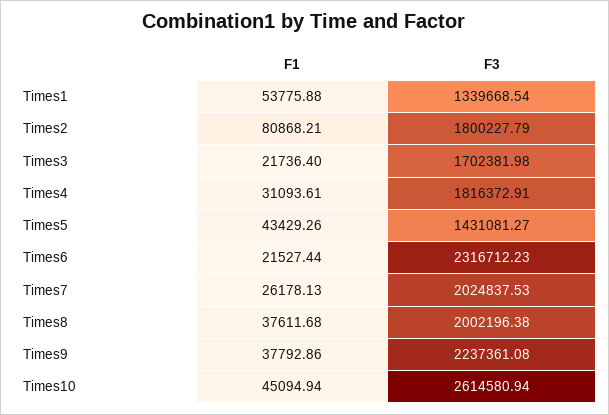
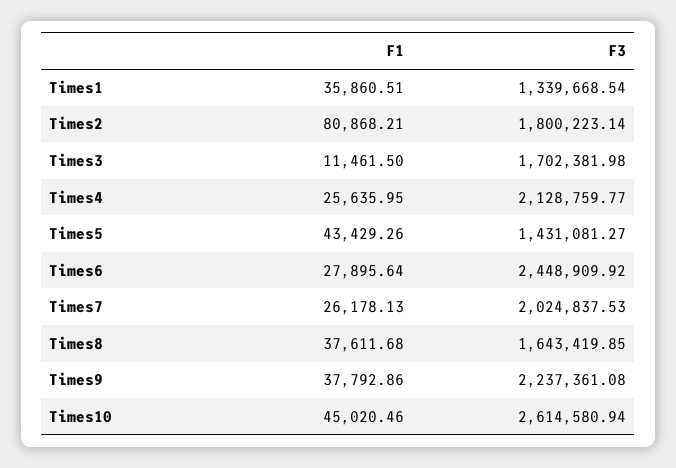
F1, Times1: 53775.88 -> 35860.51
F3, Times2: 1800227.79 -> 1800223.14
F1, Times3: 21736.4 -> 11461.5
F1, Times4: 31093.61 -> 25635.95
F3, Times4: 1816372.91 -> 2128759.77
F1, Times6: 21527.44 -> 27895.64
F3, Times6: 2316712.23 -> 2448909.92
F3, Times8: 2002196.38 -> 1643419.85
F1, Times10: 45094.94 -> 45020.46

